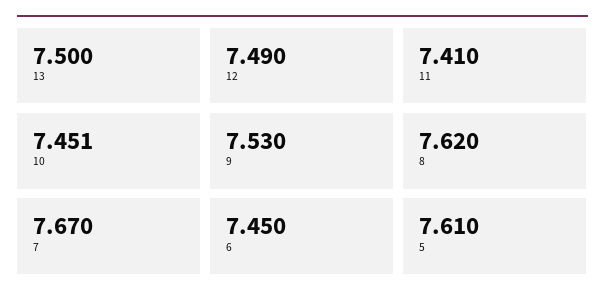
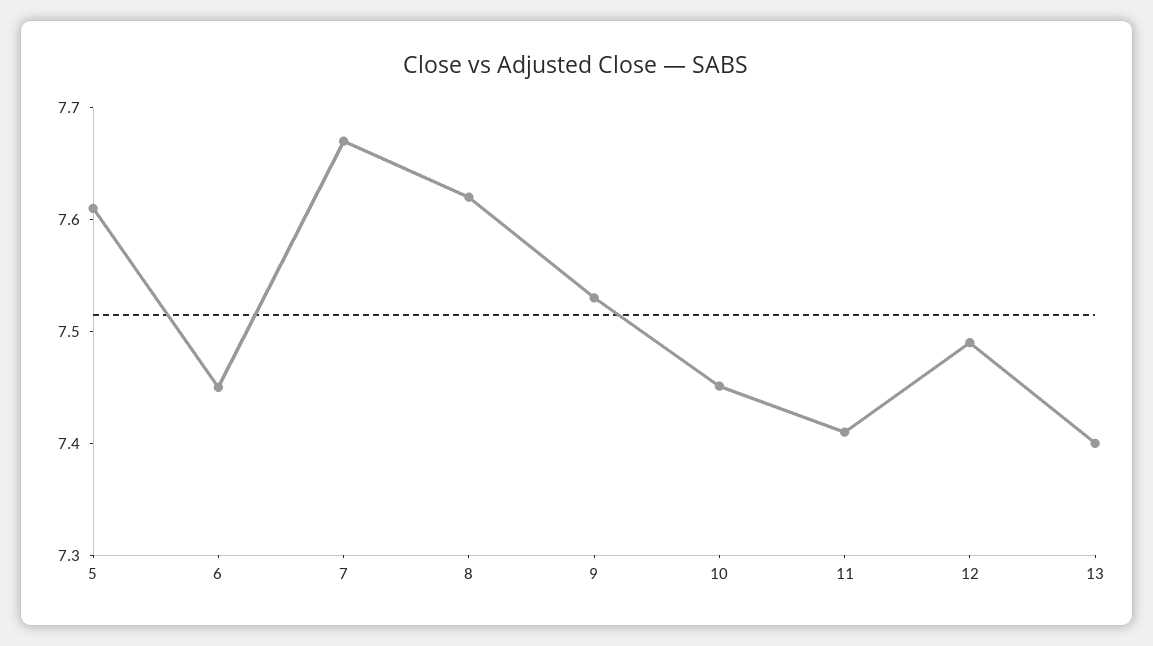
13: 7.5 -> 7.4

